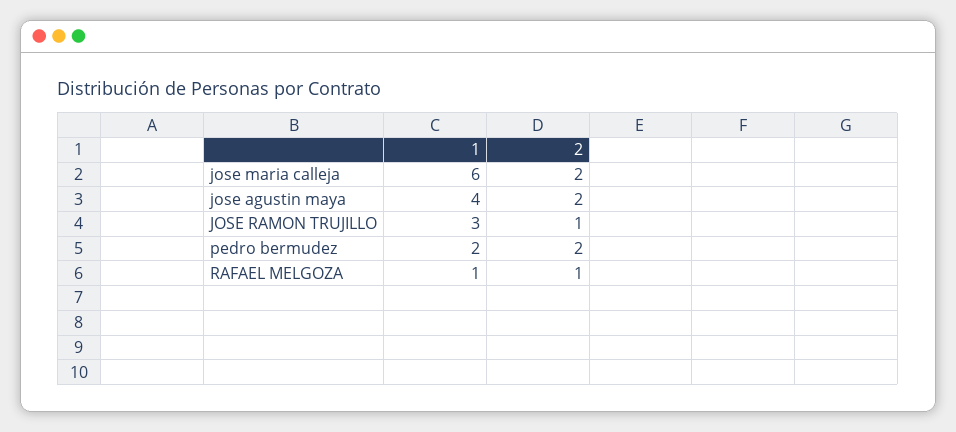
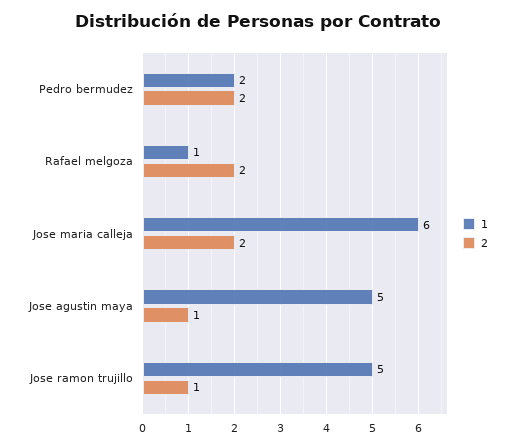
1, jose agustin maya: 4 -> 5
2, jose agustin maya: 2 -> 1
1, JOSE RAMON TRUJILLO: 3 -> 5
2, RAFAEL MELGOZA: 1 -> 2

